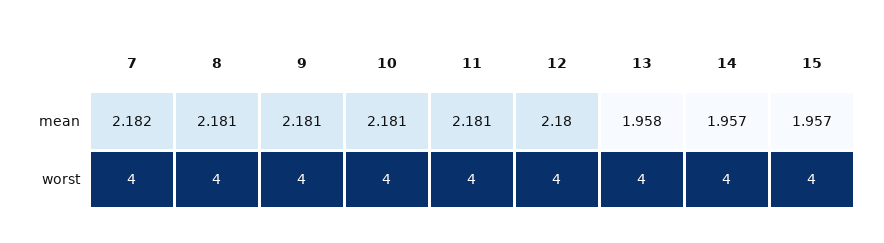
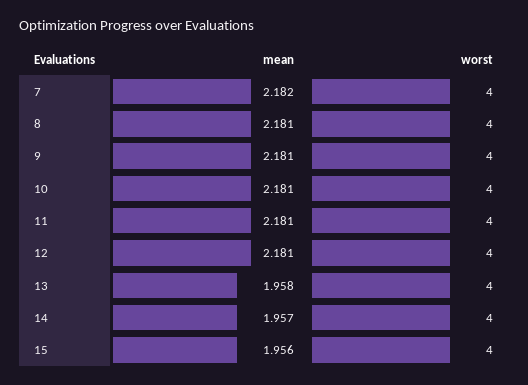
12, mean: 2.18 -> 2.181
15, mean: 1.957 -> 1.956

